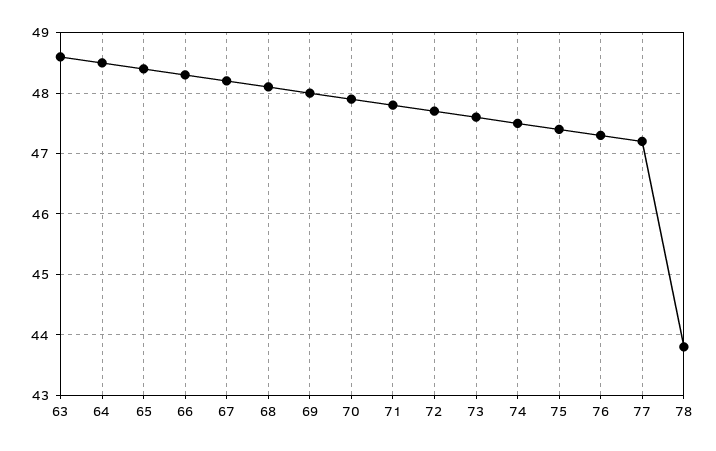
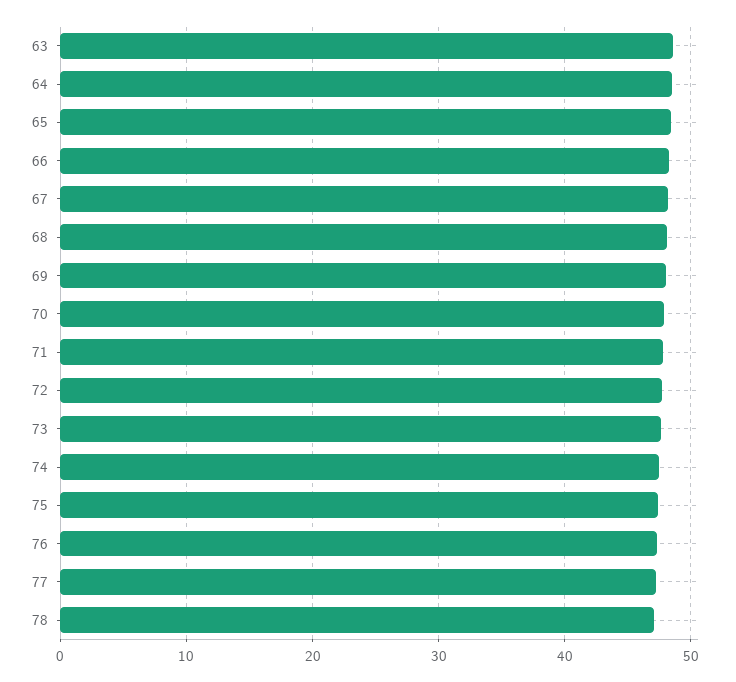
78: 43.8 -> 47

